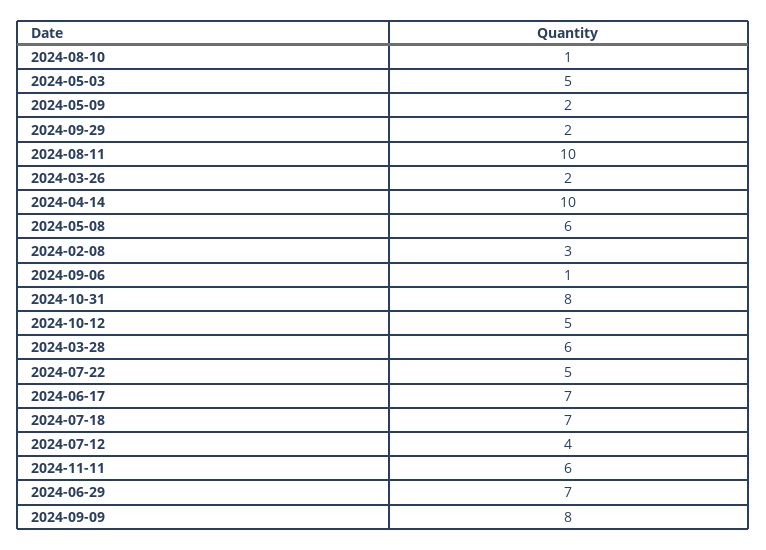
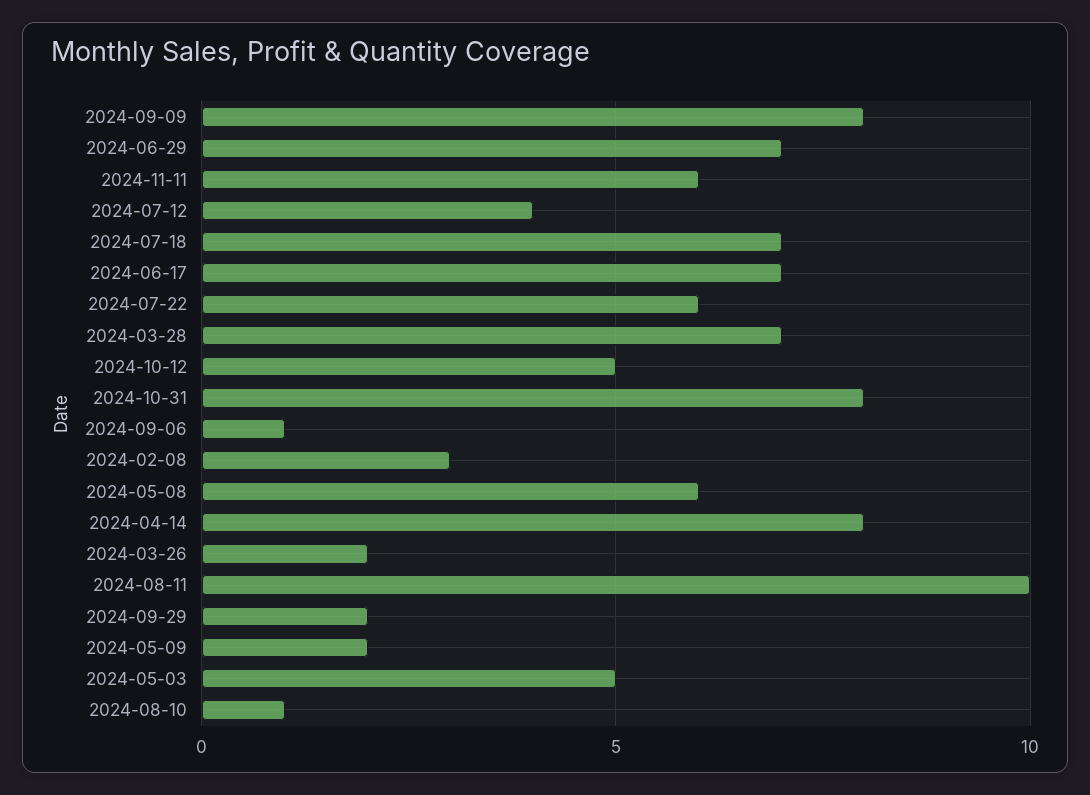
2024-04-14: 10 -> 8
2024-03-28: 6 -> 7
2024-07-22: 5 -> 6

